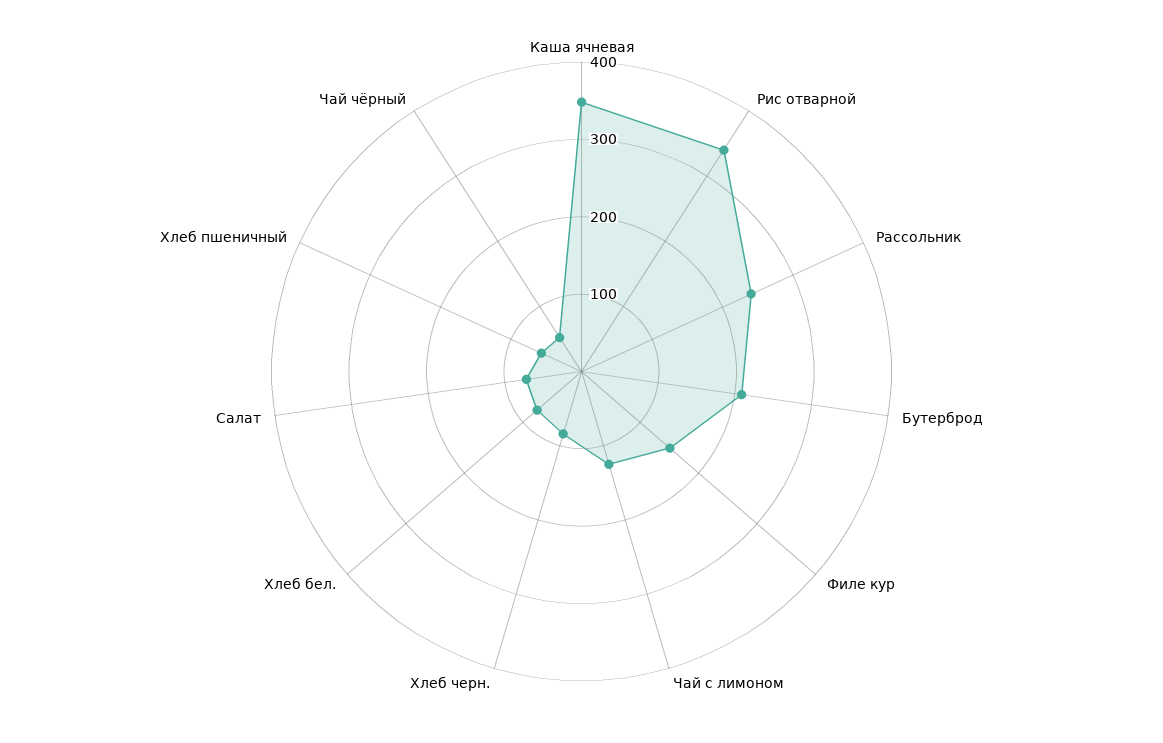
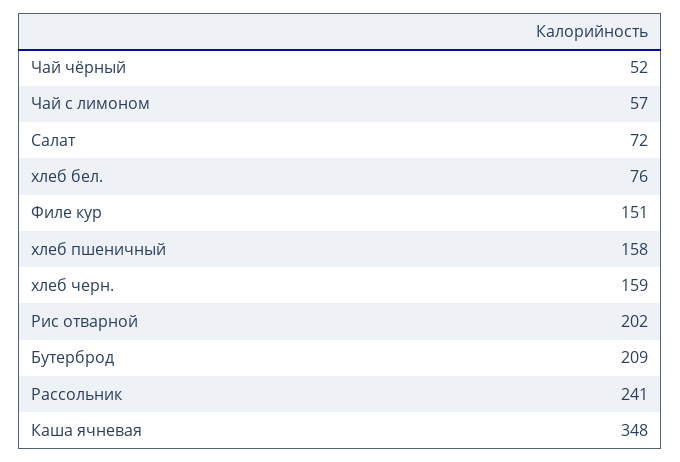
Рис отварной: 340 -> 202
Чай с лимоном: 120 -> 57
Хлеб черн.: 80 -> 159
Хлеб пшеничный: 60 -> 158

